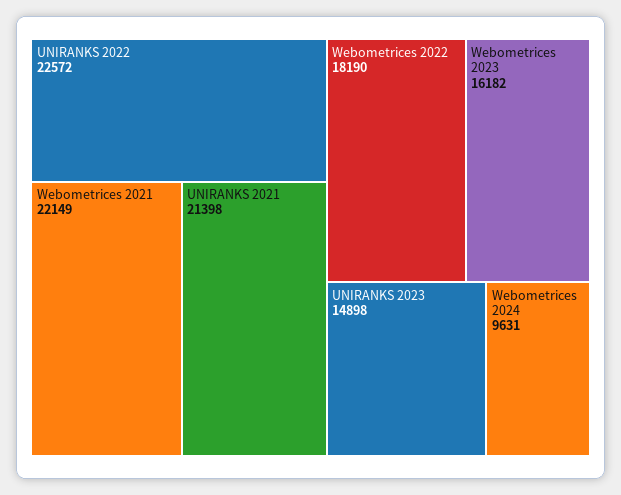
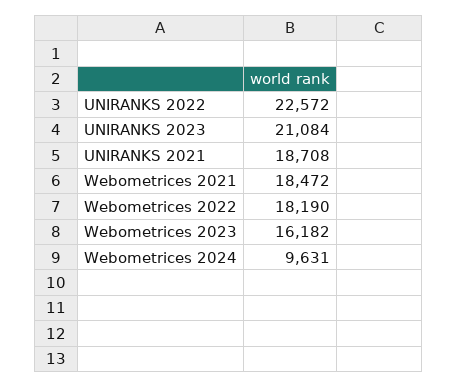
Webometrices 2021: 22149 -> 18472
UNIRANKS 2021: 21398 -> 18708
UNIRANKS 2023: 14898 -> 21084

